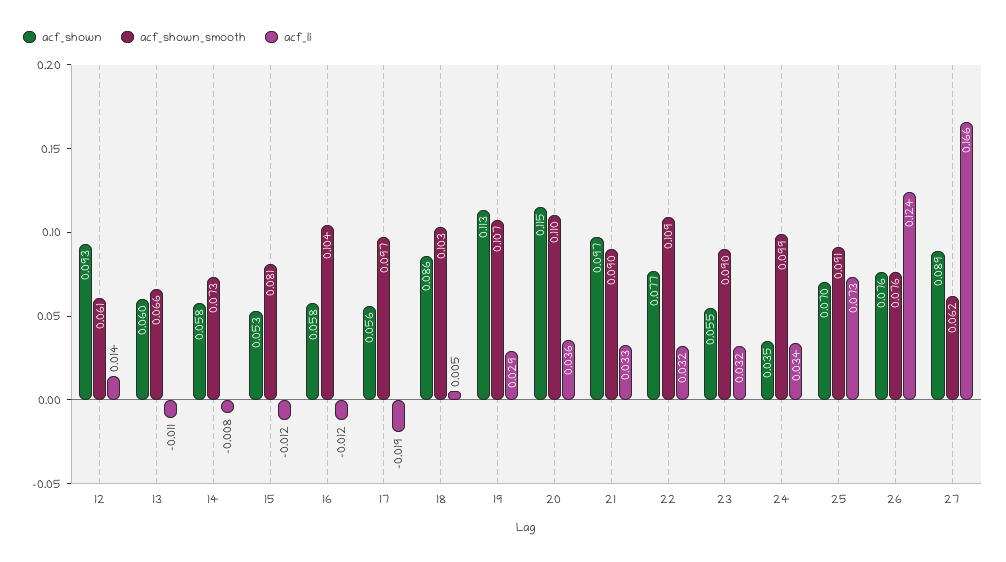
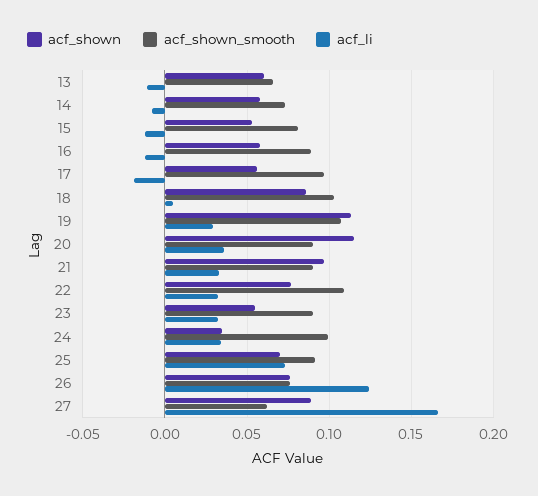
acf_shown, 12: 0.093 -> none
acf_shown_smooth, 12: 0.061 -> none
acf_li, 12: 0.014 -> none
acf_shown_smooth, 16: 0.104 -> 0.09
acf_shown_smooth, 20: 0.11 -> 0.09

